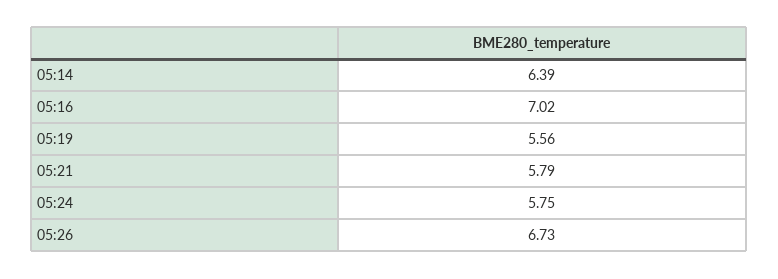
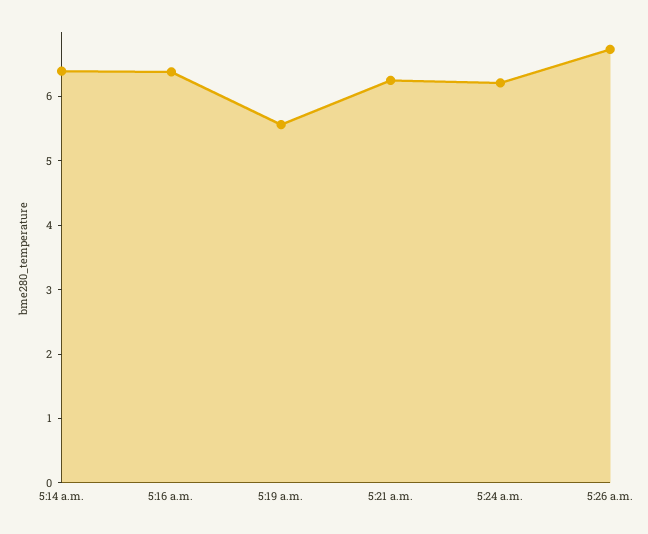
05:16: 7.02 -> 6.4
05:21: 5.79 -> 6.2
05:24: 5.75 -> 6.2

